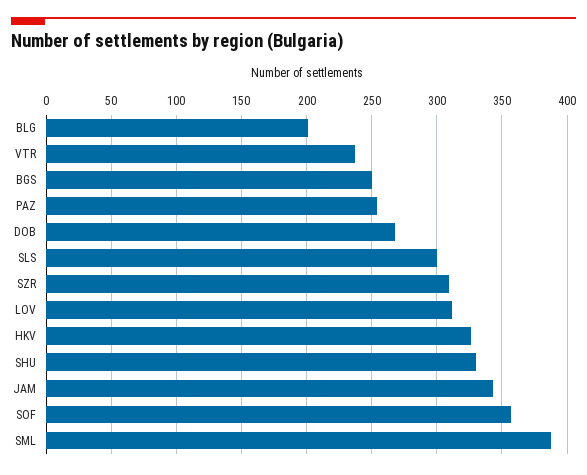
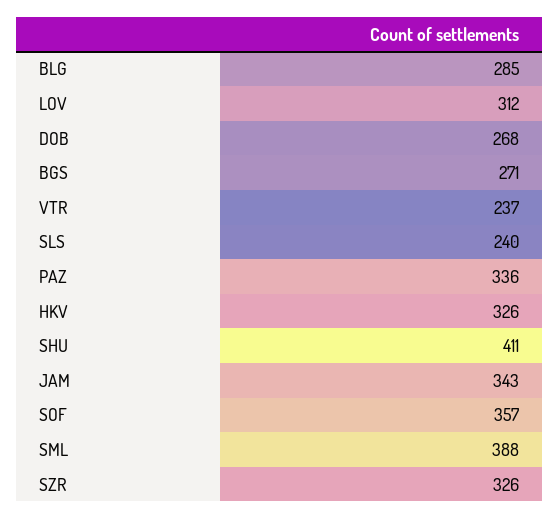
BLG: 200 -> 285
BGS: 250 -> 271
PAZ: 255 -> 336
SLS: 300 -> 240
SZR: 310 -> 326
SHU: 330 -> 411

